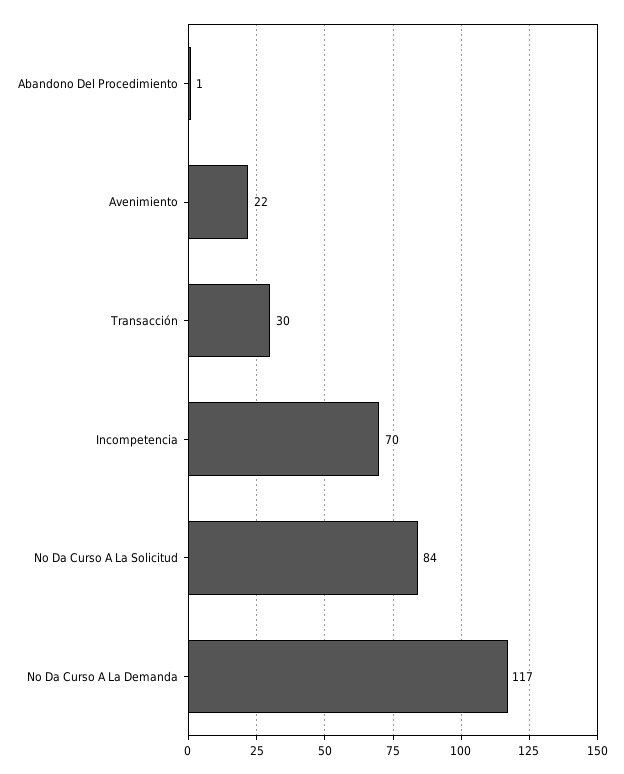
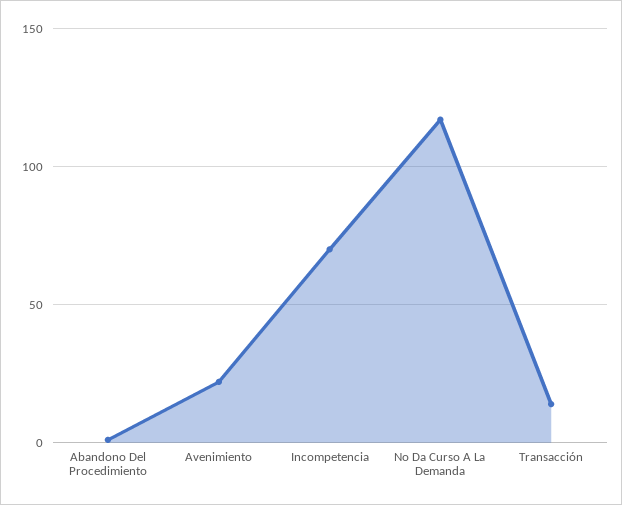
Transacción: 30 -> 15
No Da Curso A La Solicitud: 84 -> none

